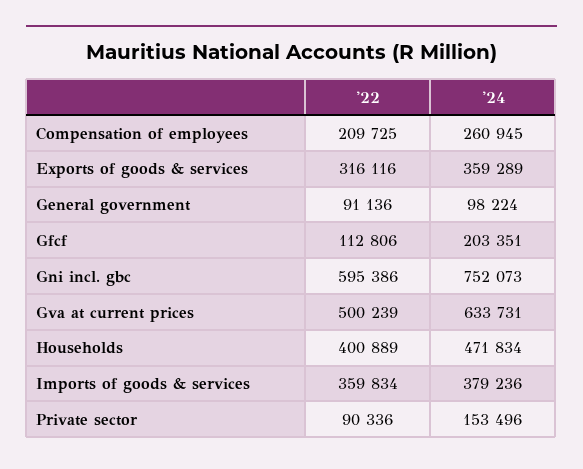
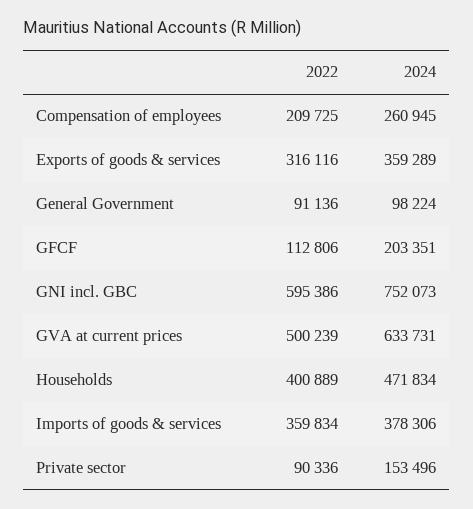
'24, Imports of goods & services: 379236 -> 378306

